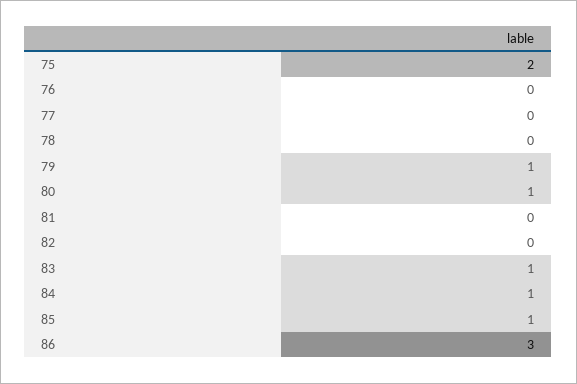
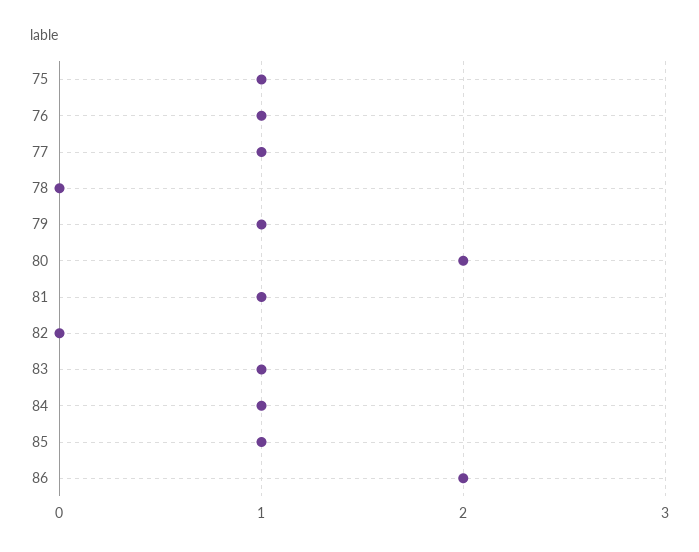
75: 2 -> 1
76: 0 -> 1
77: 0 -> 1
80: 1 -> 2
81: 0 -> 1
86: 3 -> 2

